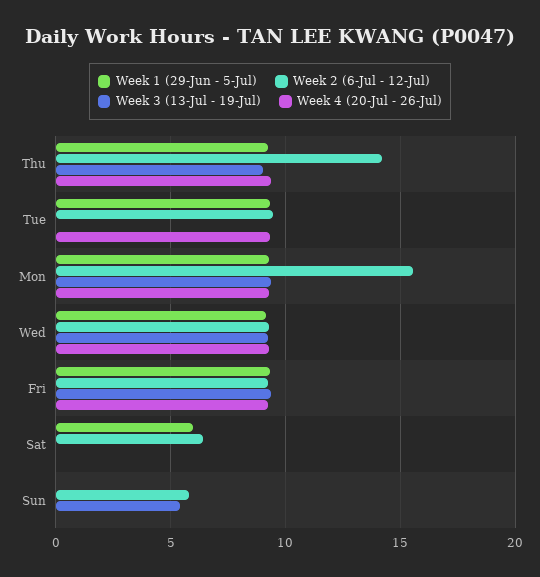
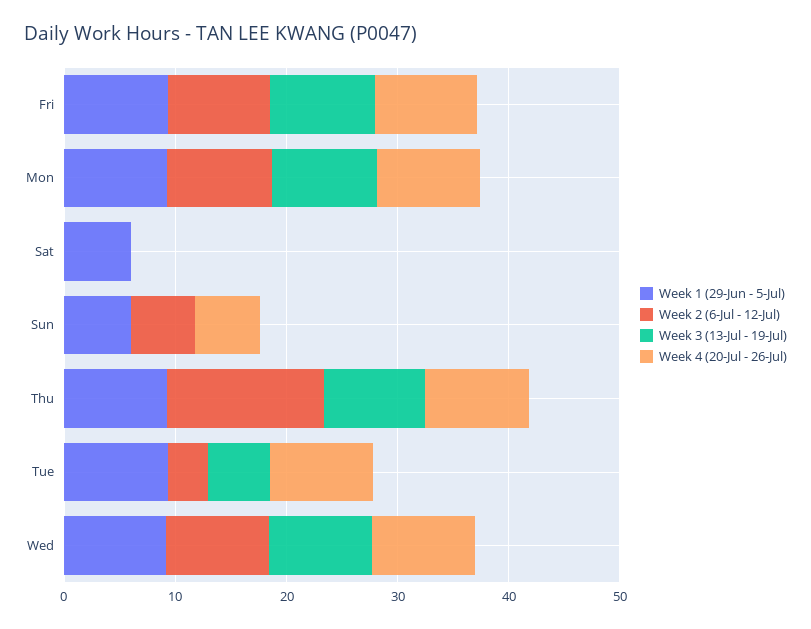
Week 2 (6-Jul - 12-Jul), Tue: 9.5 -> 4
Week 3 (13-Jul - 19-Jul), Tue: 0 -> 6
Week 2 (6-Jul - 12-Jul), Mon: 15.5 -> 10
Week 2 (6-Jul - 12-Jul), Sat: 6.5 -> 0
Week 1 (29-Jun - 5-Jul), Sun: 0 -> 6
Week 3 (13-Jul - 19-Jul), Sun: 5.5 -> 0
Week 4 (20-Jul - 26-Jul), Sun: 0 -> 6

